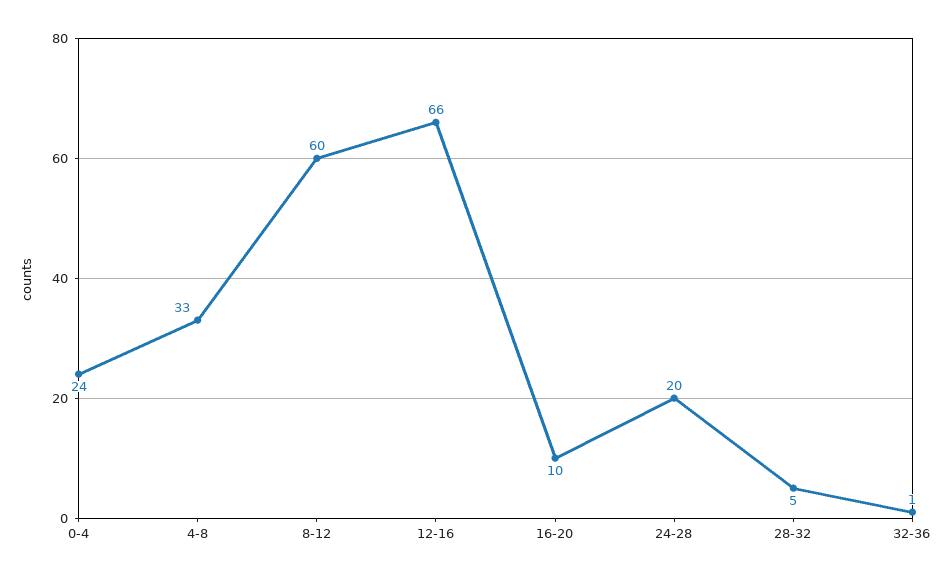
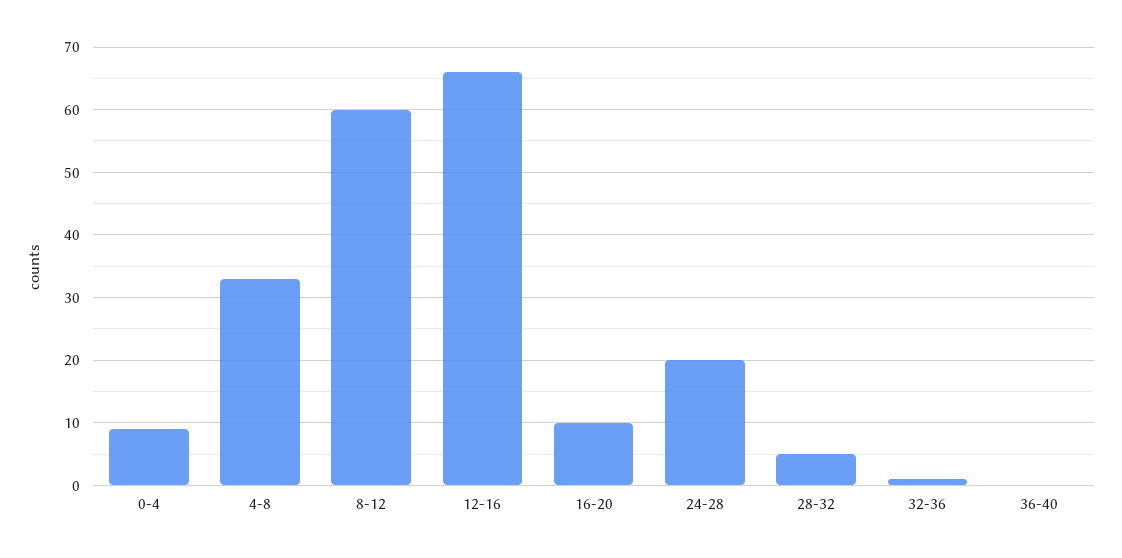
0-4: 24 -> 9
36-40: none -> 0

